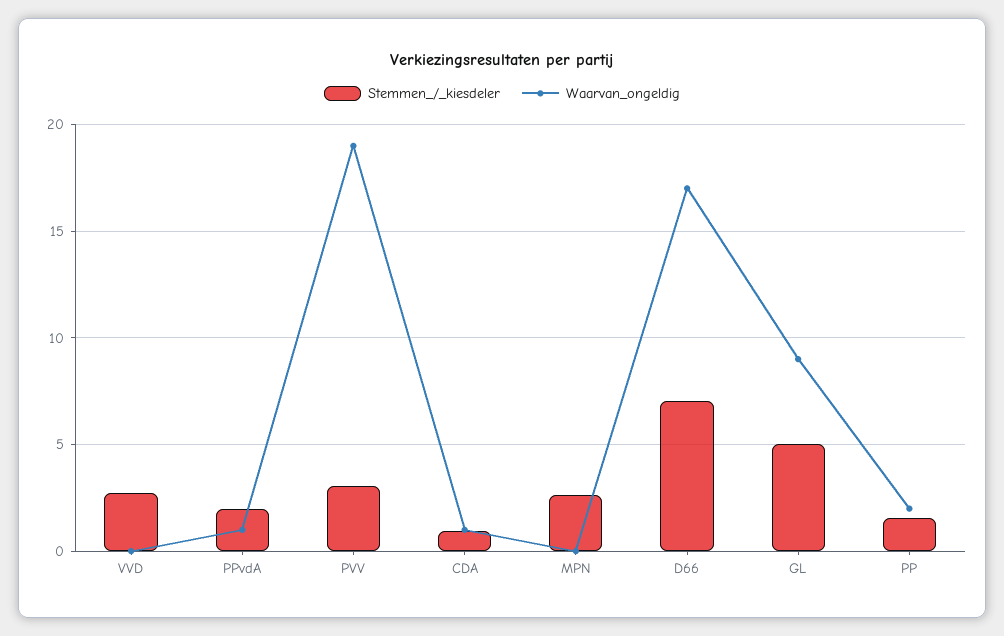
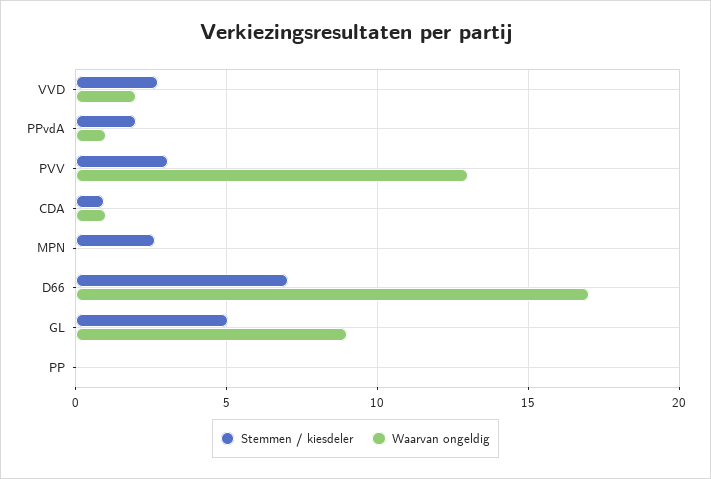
Waarvan_ongeldig, VVD: 0 -> 2
Waarvan_ongeldig, PVV: 19 -> 13
Stemmen_/_kiesdeler, PP: 1.5 -> 0
Waarvan_ongeldig, PP: 2 -> 0

